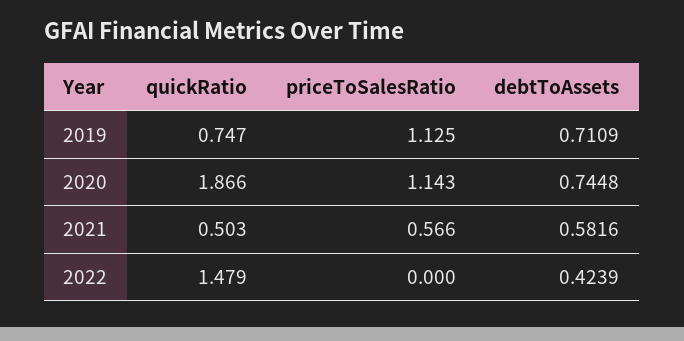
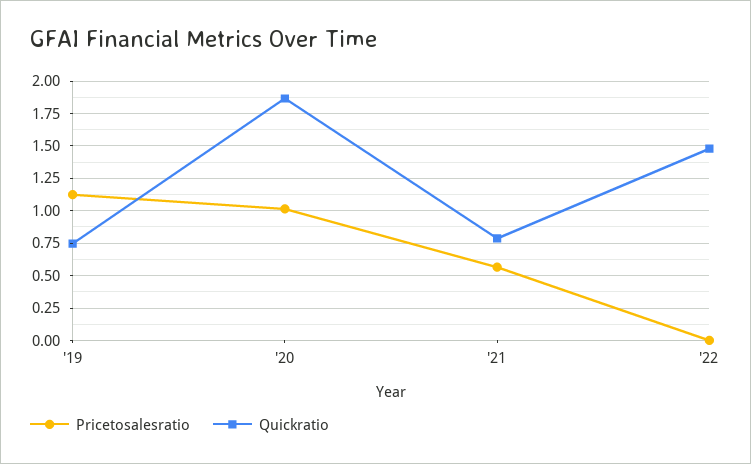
debtToAssets, 2019: 0.7109 -> none
priceToSalesRatio, 2020: 1.143 -> 1
debtToAssets, 2020: 0.7448 -> none
quickRatio, 2021: 0.503 -> 0.8
debtToAssets, 2021: 0.5816 -> none
debtToAssets, 2022: 0.4239 -> none

